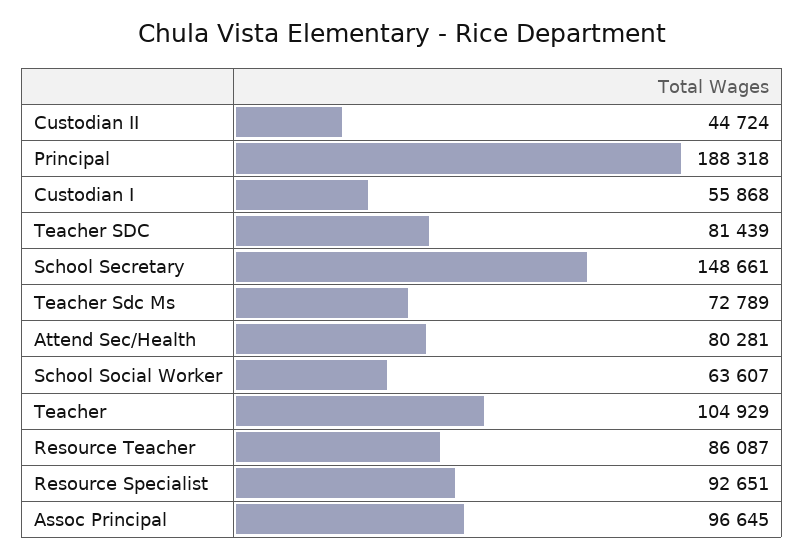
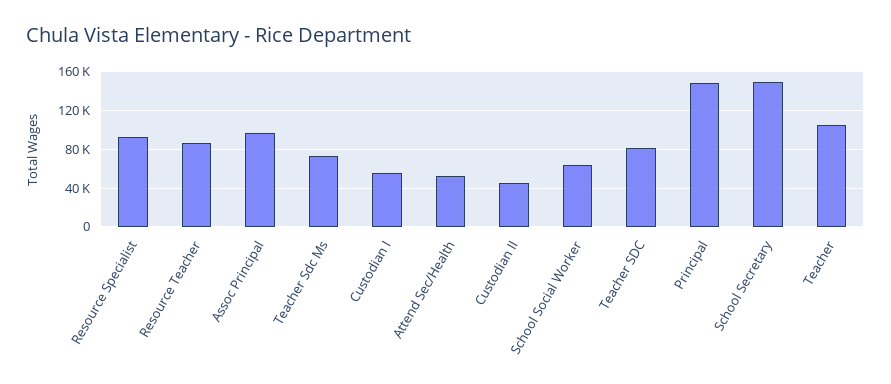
Principal: 188318 -> 150000
Attend Sec/Health: 80281 -> 50000

